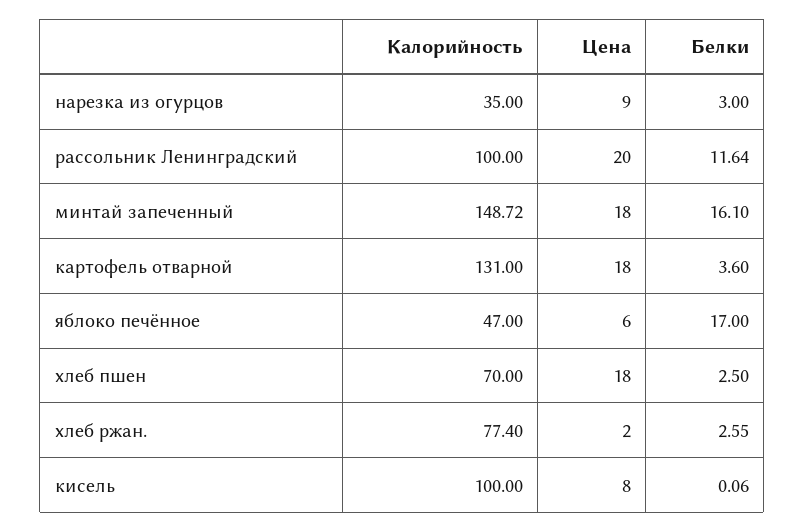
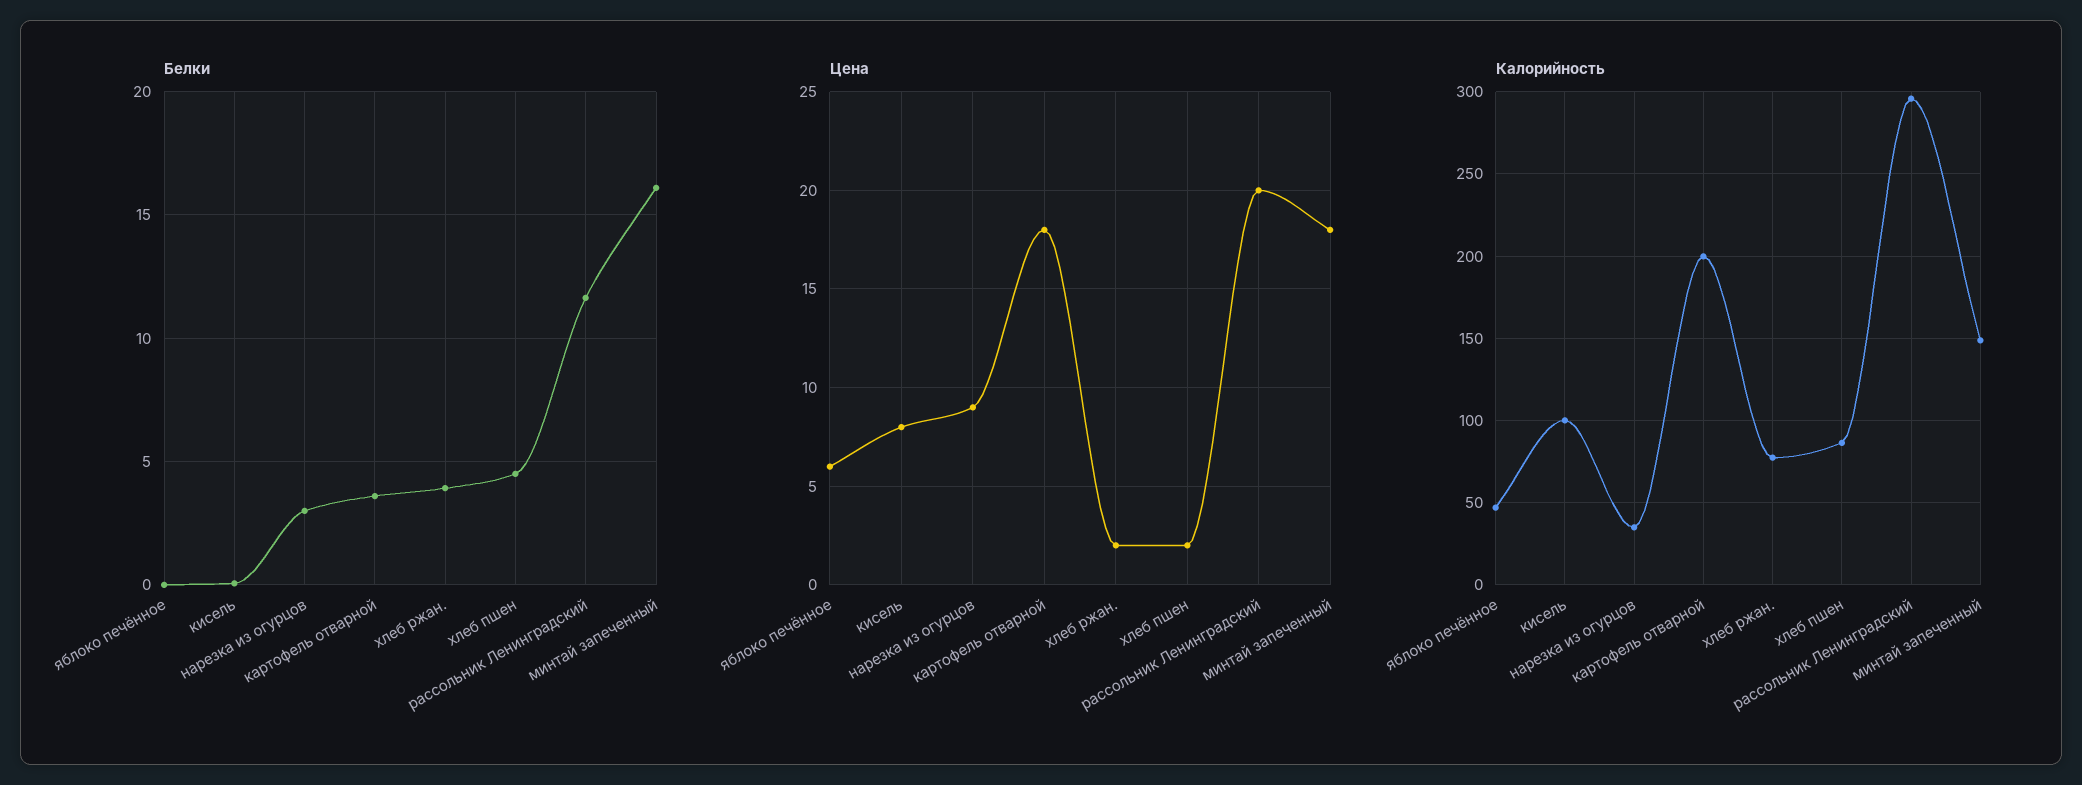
Калорийность, рассольник Ленинградский: 100 -> 295
Калорийность, картофель отварной: 131 -> 200
Белки, яблоко печённое: 17 -> 0
Калорийность, хлеб пшен: 70 -> 85
Цена, хлеб пшен: 18 -> 2
Белки, хлеб пшен: 2.5 -> 4.5
Белки, хлеб ржан.: 2.55 -> 4

